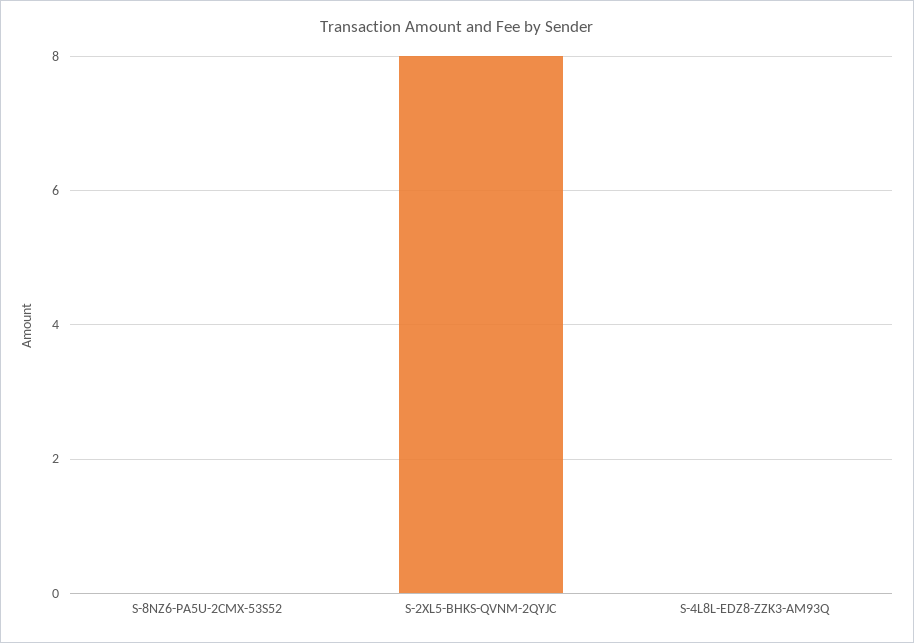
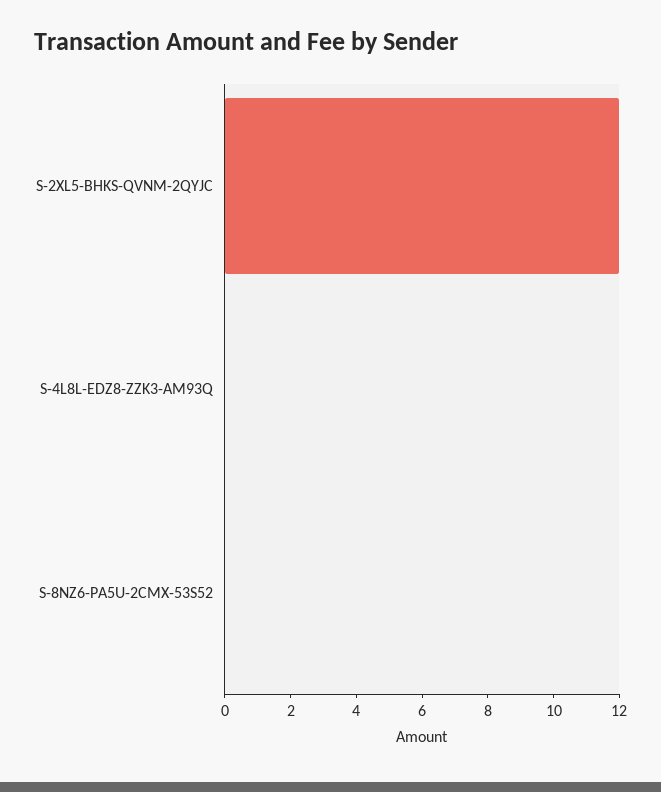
S-2XL5-BHKS-QVNM-2QYJC: 8 -> 12

